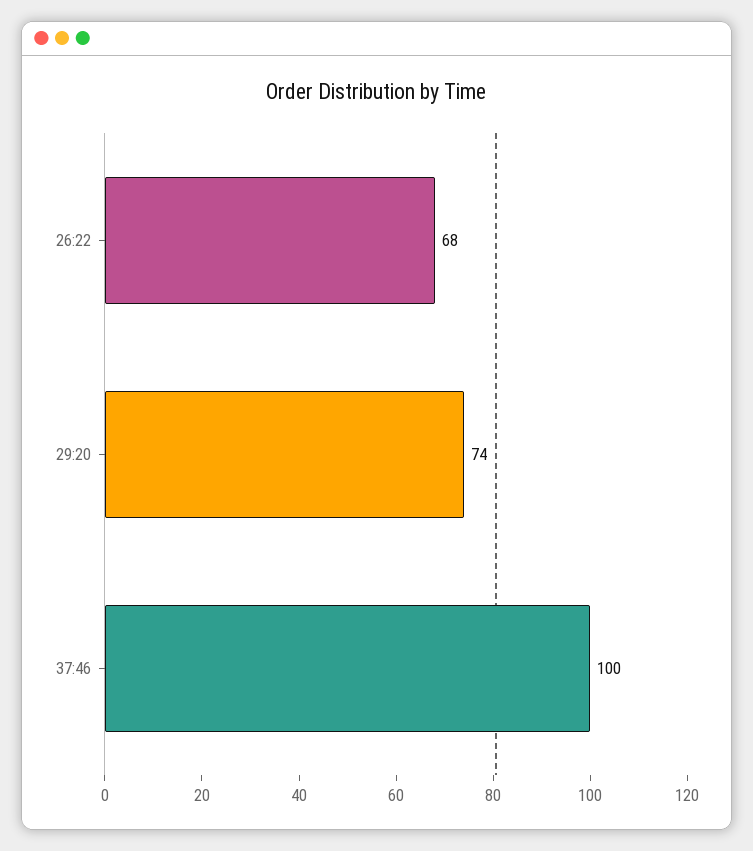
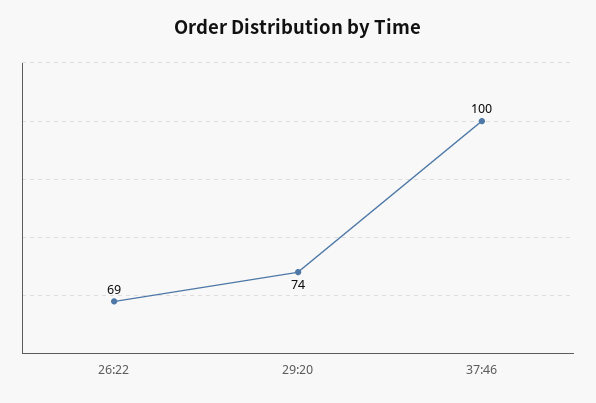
26:22: 68 -> 69

